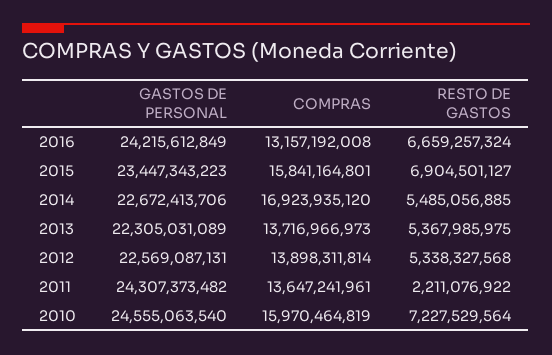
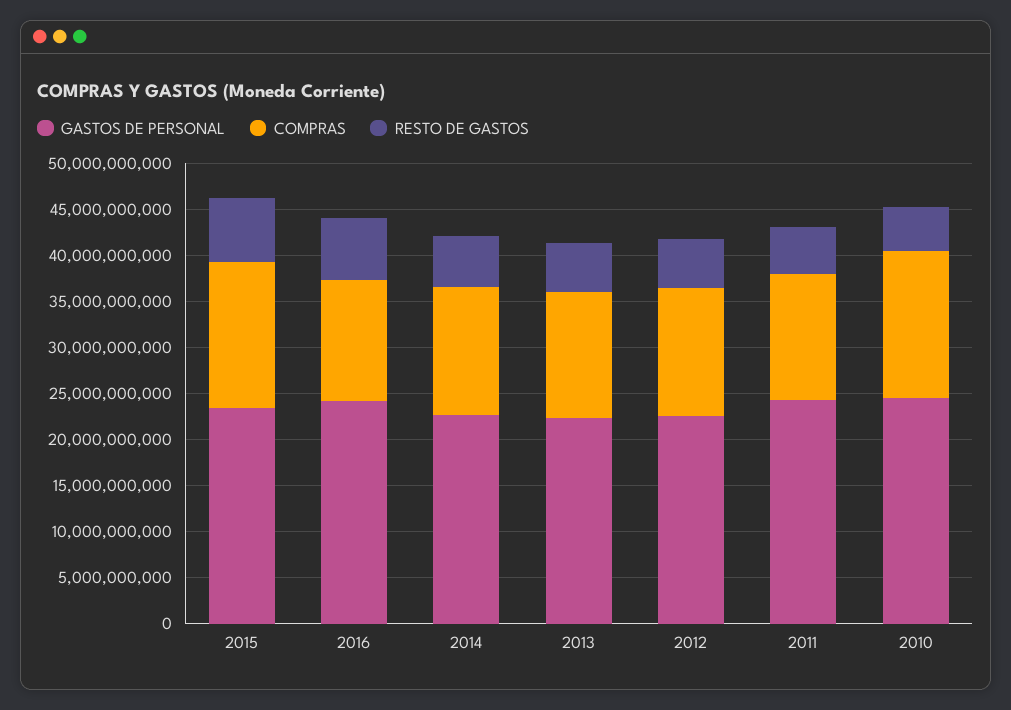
COMPRAS, 2014: 16923935120 -> 14000000000
RESTO DE GASTOS, 2011: 2211076922 -> 5000000000
RESTO DE GASTOS, 2010: 7227529564 -> 5000000000

